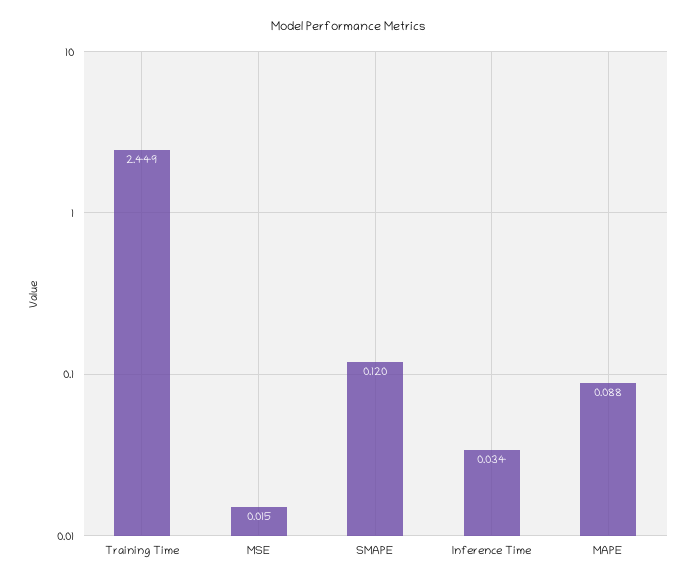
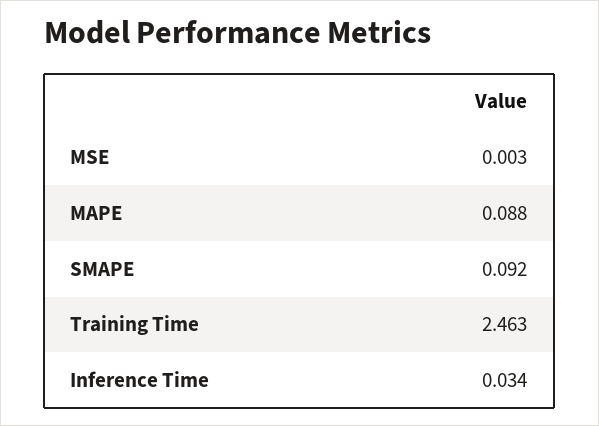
Training Time: 2.449 -> 2.463
MSE: 0.015 -> 0.003
SMAPE: 0.12 -> 0.092

